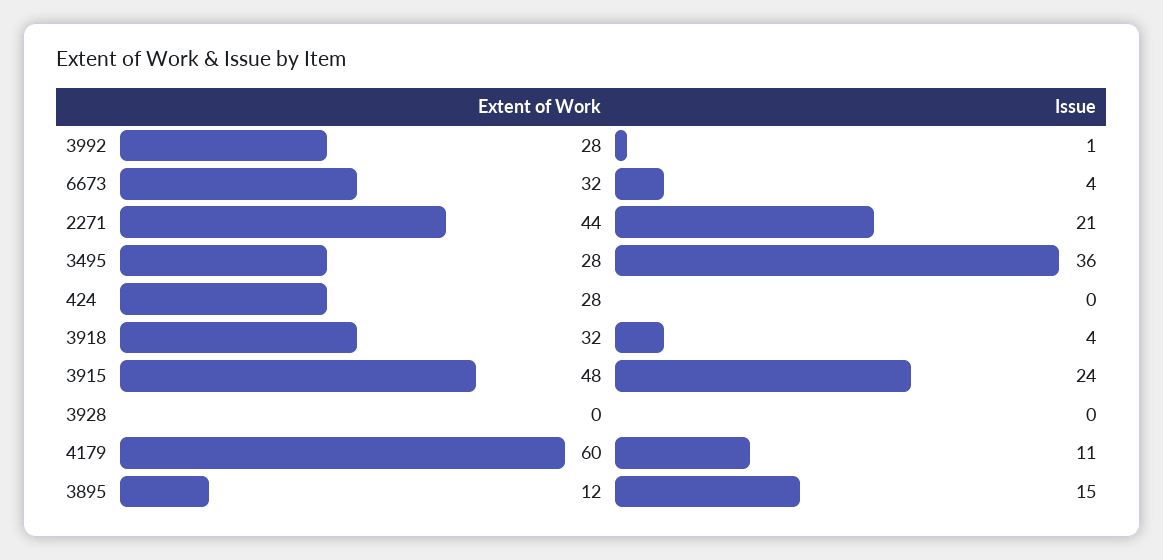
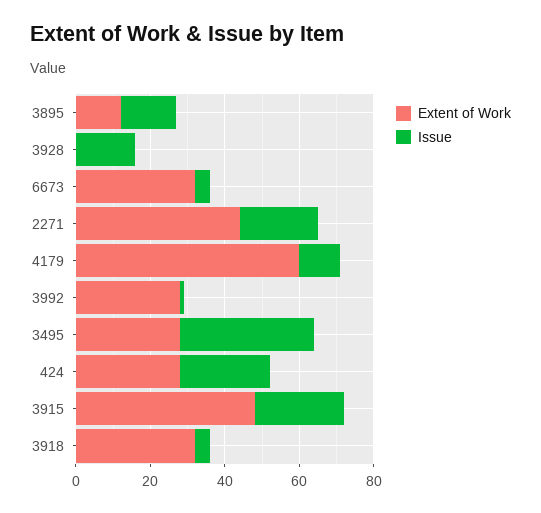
Issue, 424: 0 -> 25
Issue, 3928: 0 -> 15

